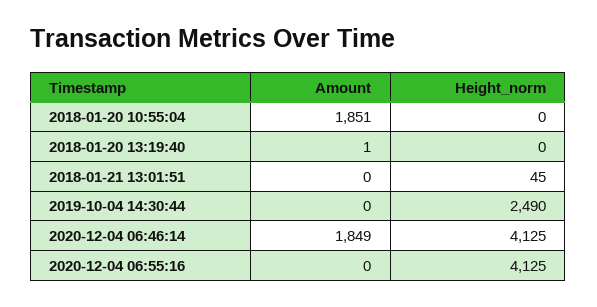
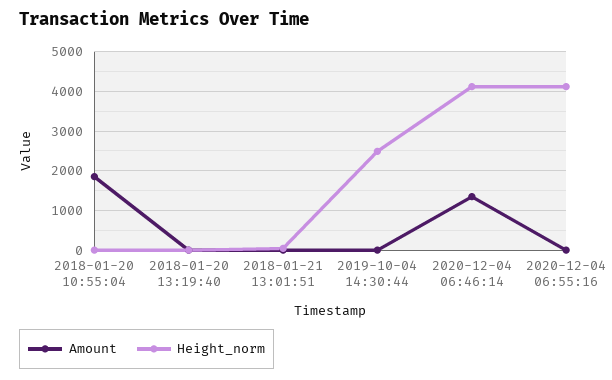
Amount, 2020-12-04 06:46:14: 1849 -> 1400

